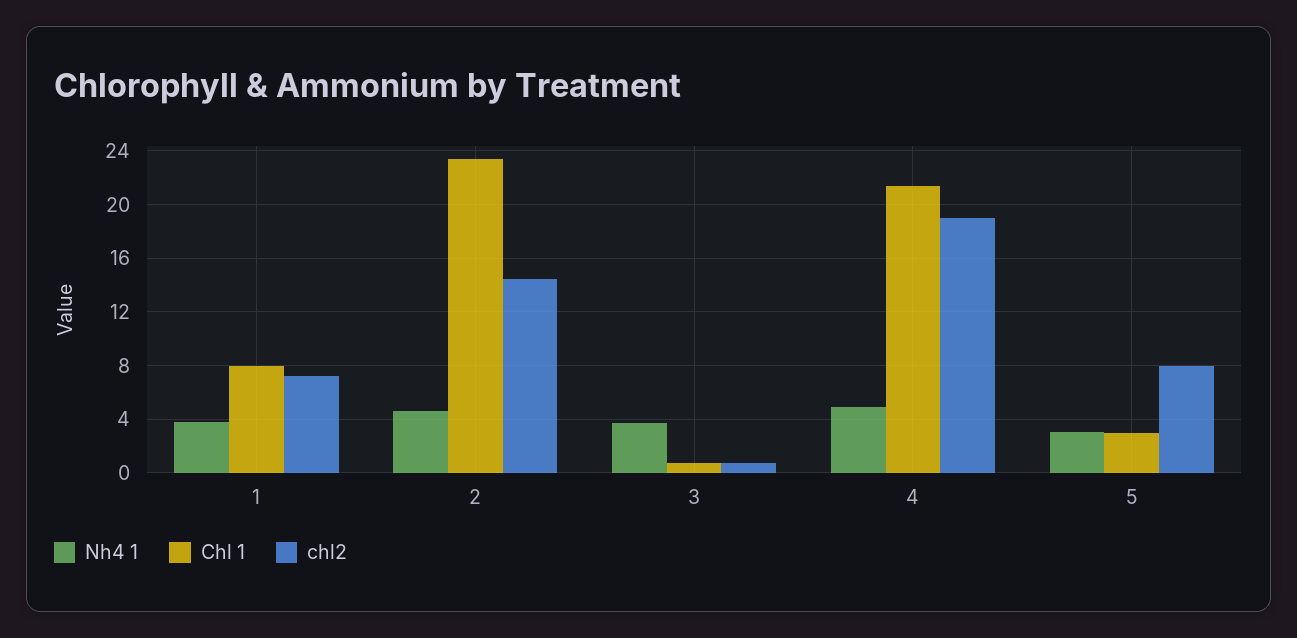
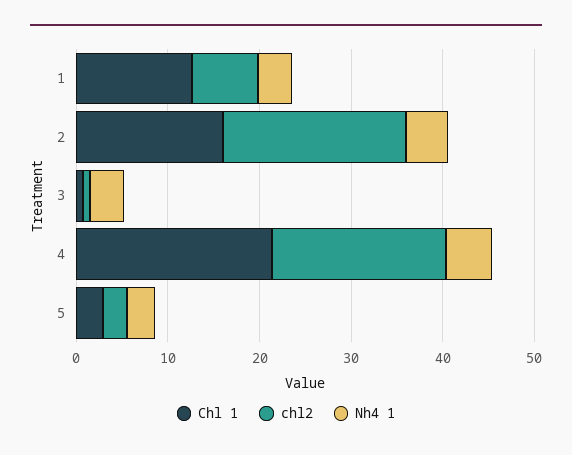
Chl 1, 1: 8 -> 12
Chl 1, 2: 23.5 -> 16
chl2, 2: 14.5 -> 20
chl2, 5: 8 -> 2

